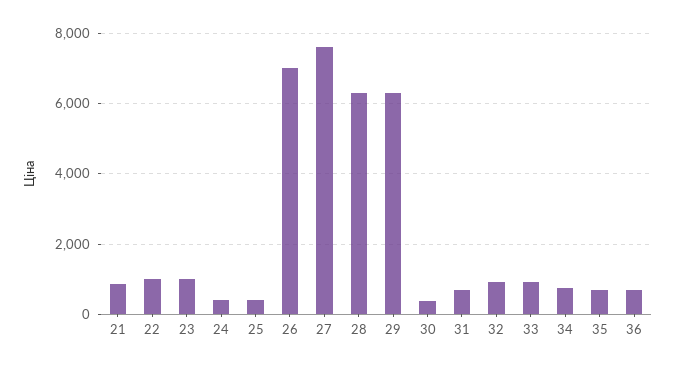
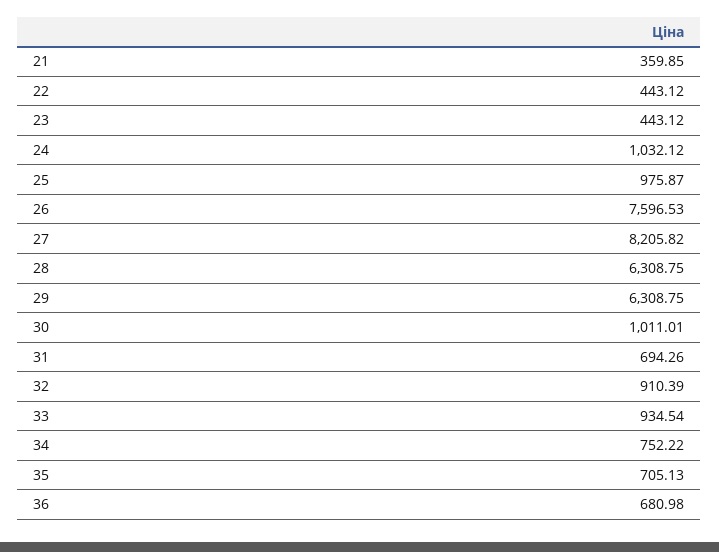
21: 800 -> 359.85
22: 1000 -> 443.12
23: 1000 -> 443.12
24: 400 -> 1032.12
25: 400 -> 975.87
26: 7000 -> 7596.53
27: 7600 -> 8205.82
30: 400 -> 1011.01

